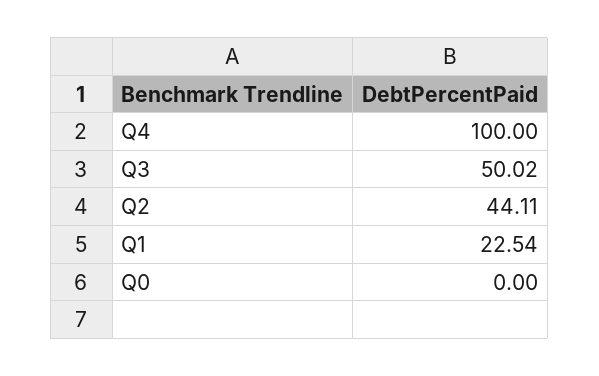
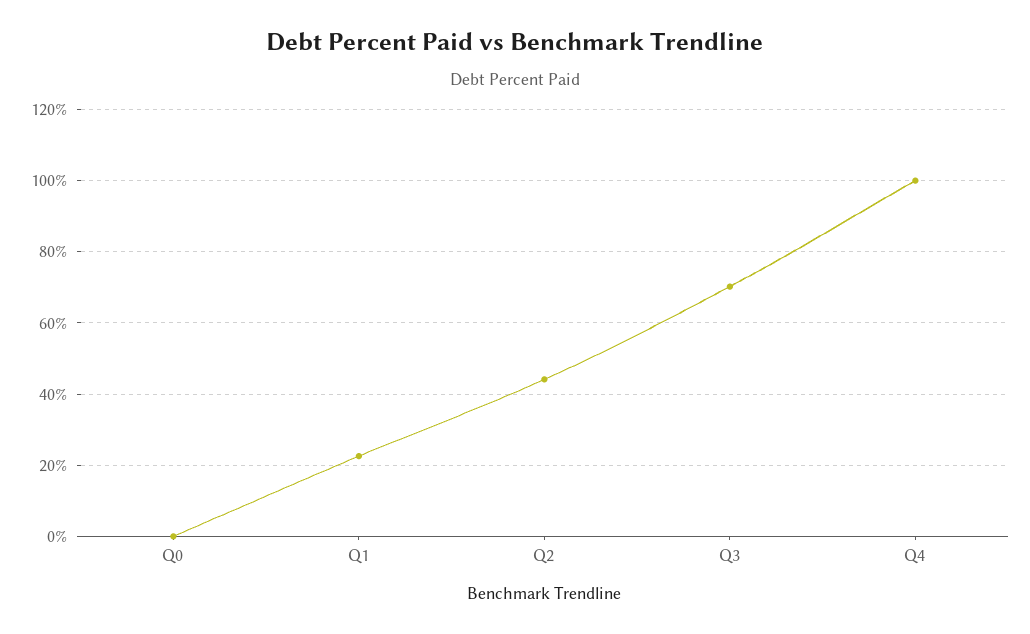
Q3: 50.02 -> 70

